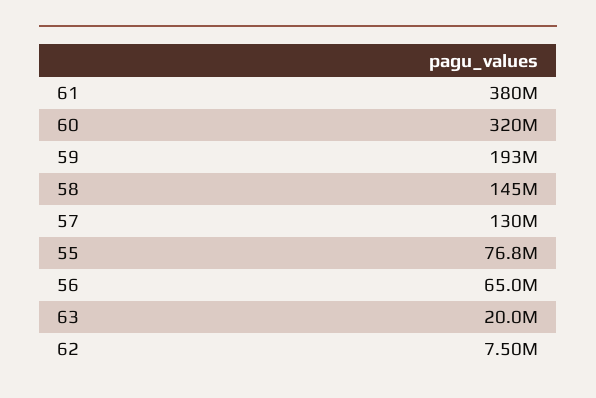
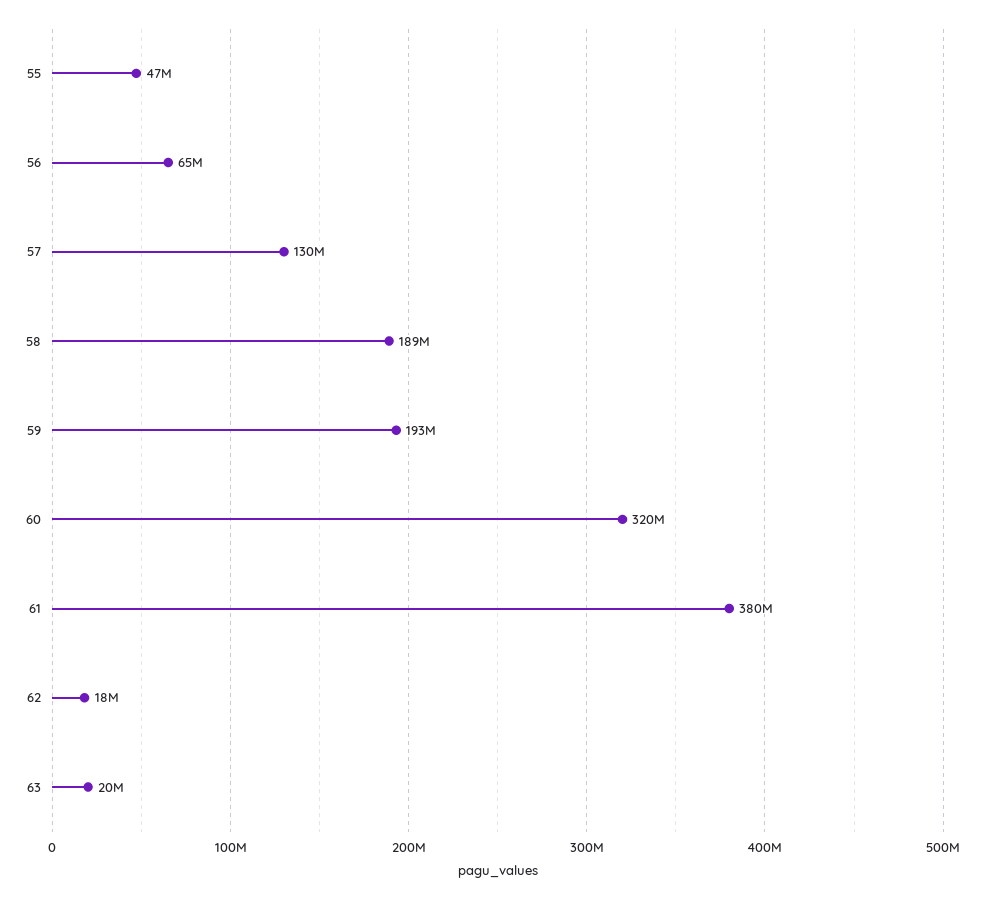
58: 145000000 -> 189000000
55: 76800000 -> 47000000
62: 7500000 -> 18000000

